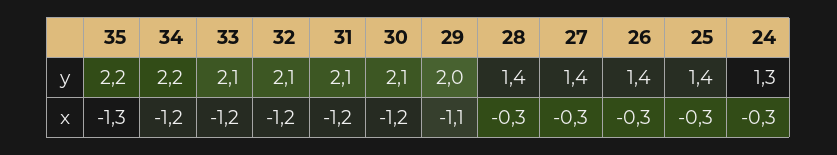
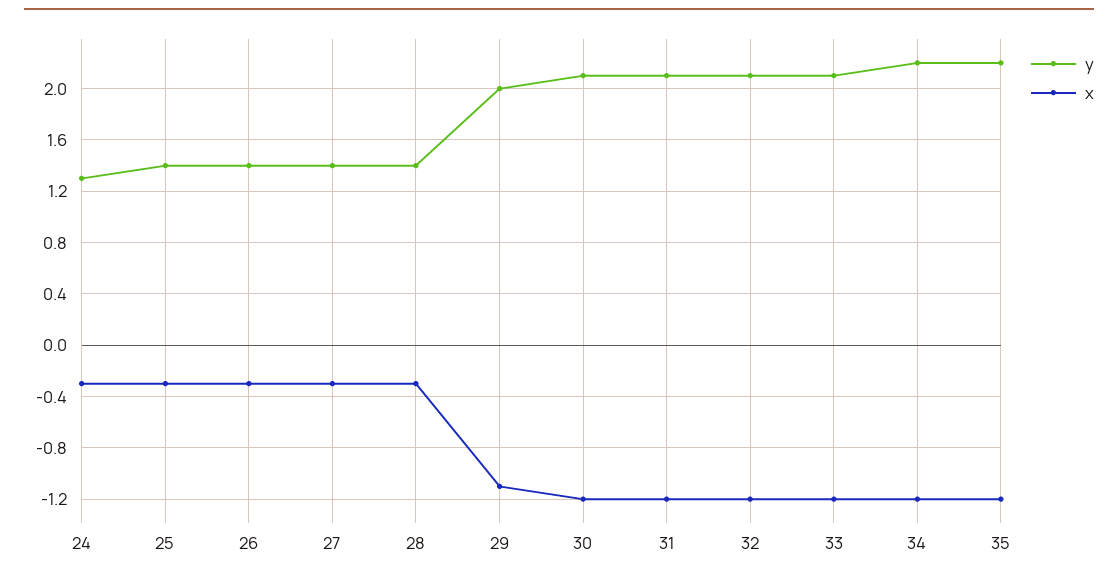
x, 35: -1.3 -> -1.2

